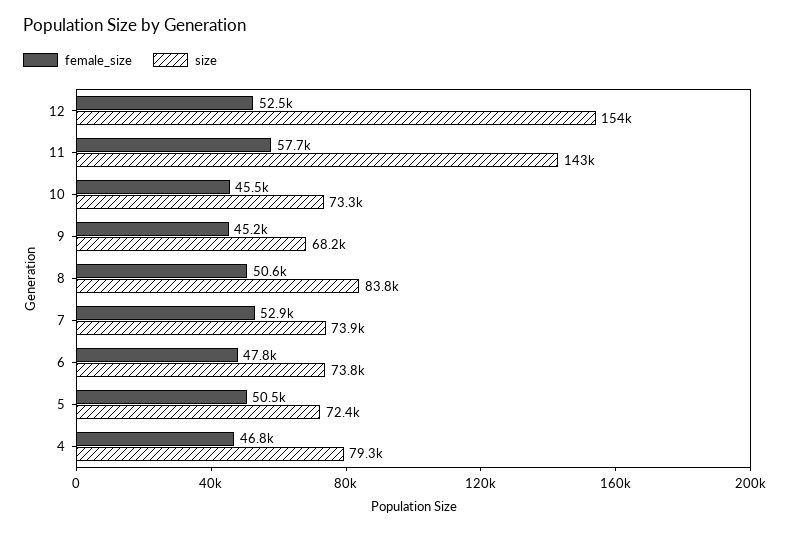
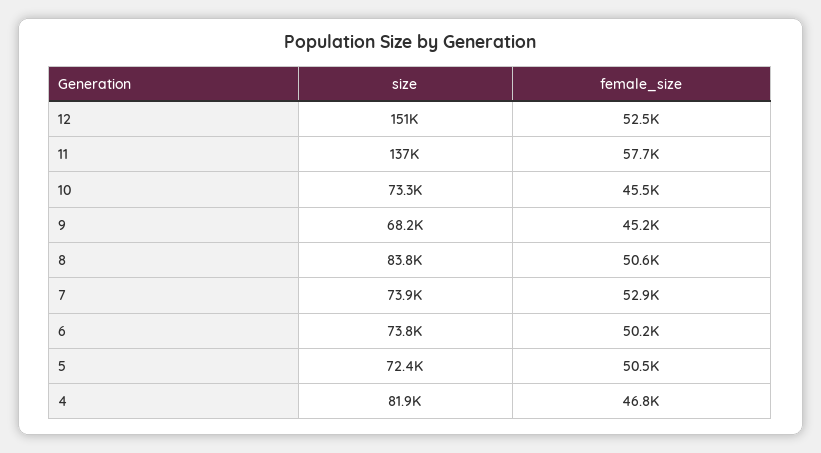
size, 12: 154000 -> 151000
size, 11: 143000 -> 137000
female_size, 6: 47800 -> 50200
size, 4: 79300 -> 81900

